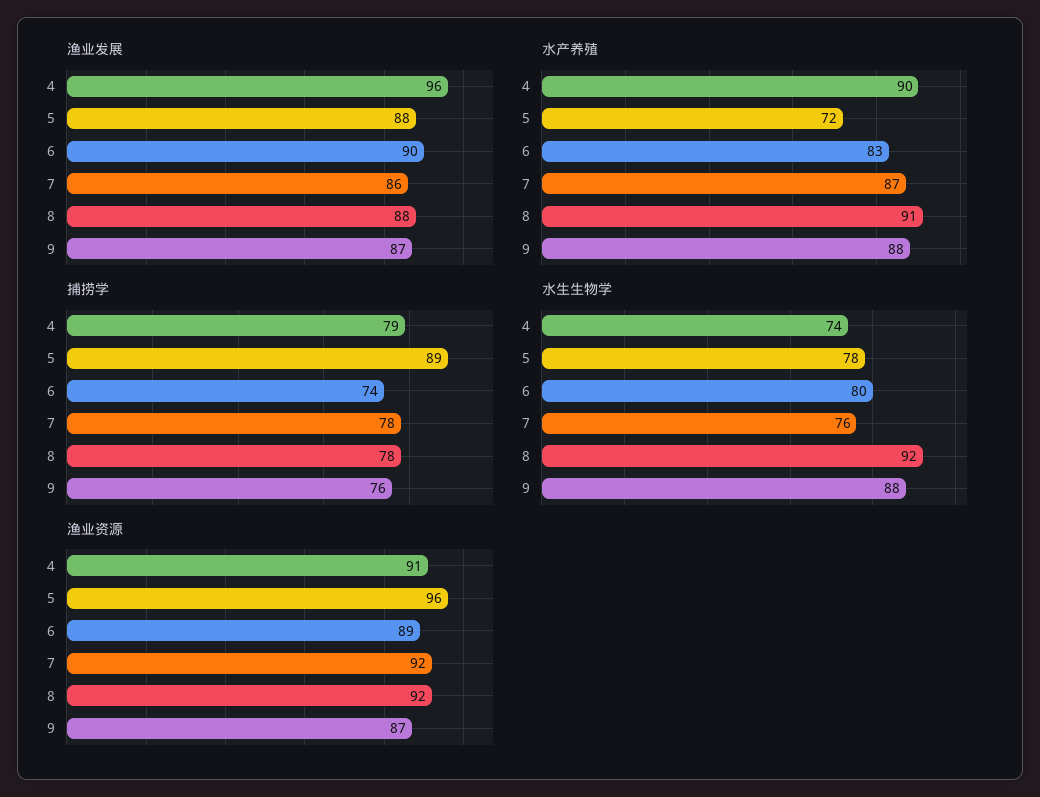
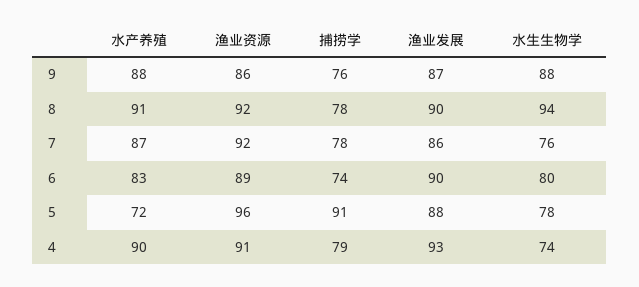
渔业发展, 4: 96 -> 93
渔业发展, 8: 88 -> 90
捕捞学, 5: 89 -> 91
水生生物学, 8: 92 -> 94
渔业资源, 9: 87 -> 86

